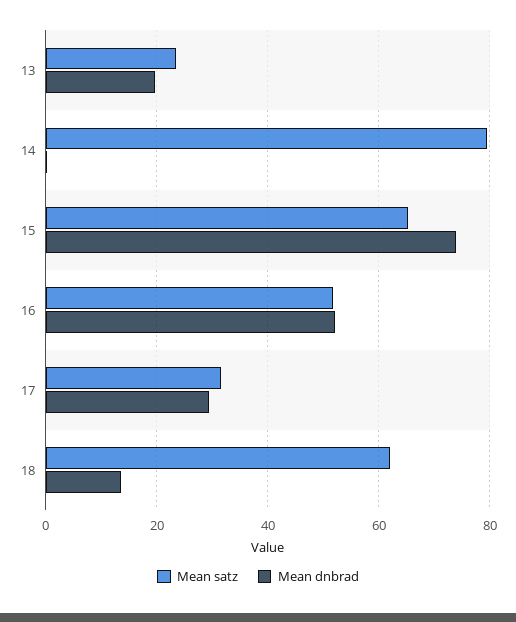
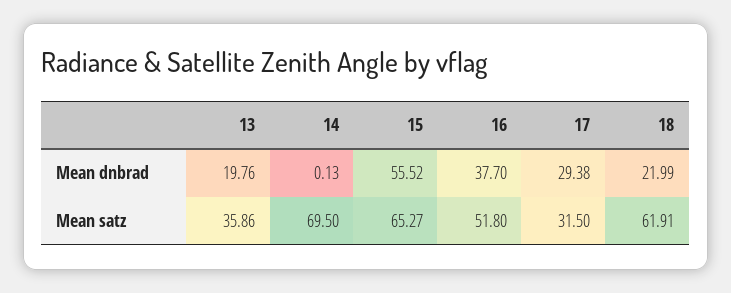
Mean satz, 13: 24 -> 35.86
Mean satz, 14: 80 -> 69.5
Mean dnbrad, 15: 74 -> 55.52
Mean dnbrad, 16: 52 -> 37.7
Mean dnbrad, 18: 14 -> 21.99

